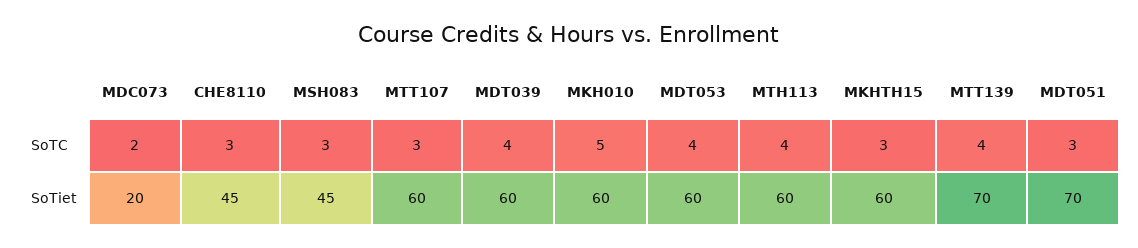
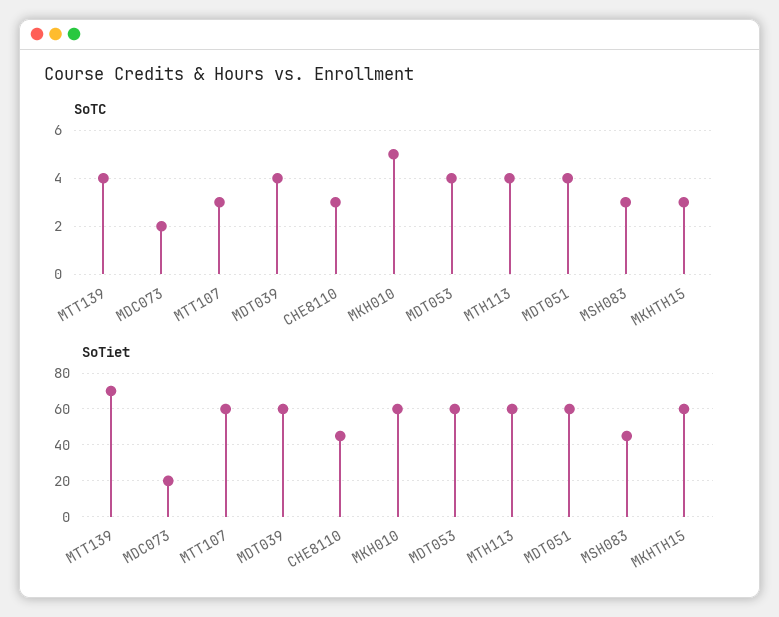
SoTC, MDT051: 3 -> 4
SoTiet, MDT051: 70 -> 60

